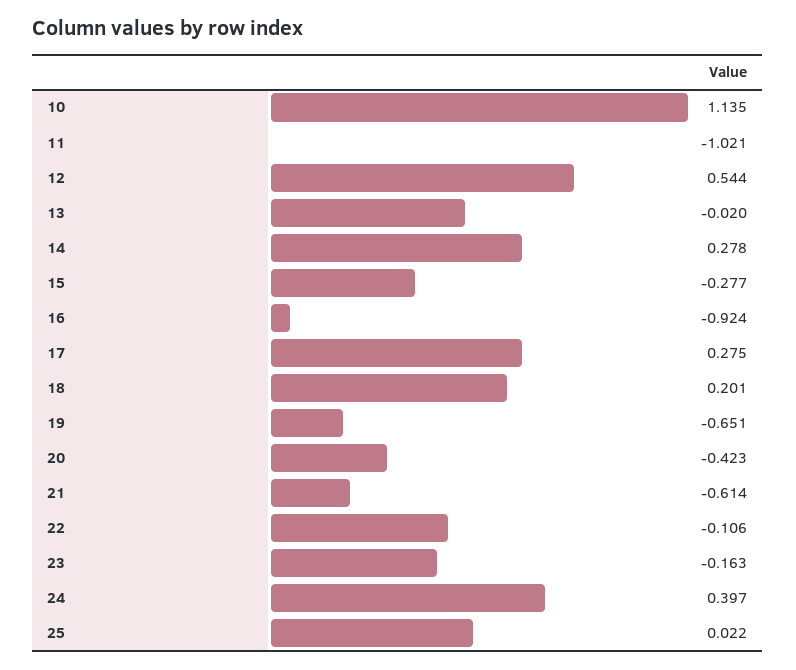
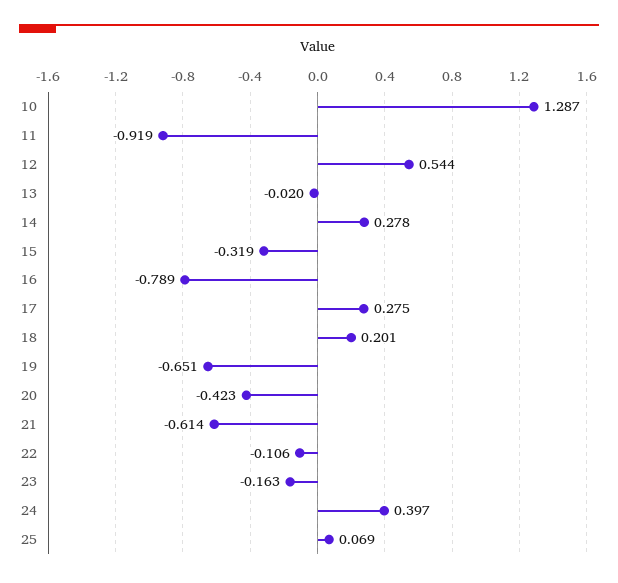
10: 1.135 -> 1.287
11: -1.021 -> -0.919
15: -0.277 -> -0.319
16: -0.924 -> -0.789
25: 0.022 -> 0.069

